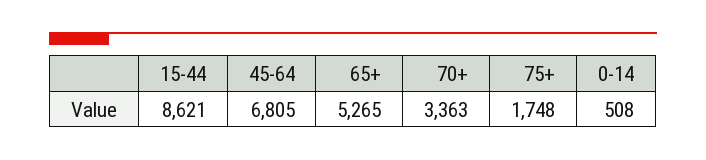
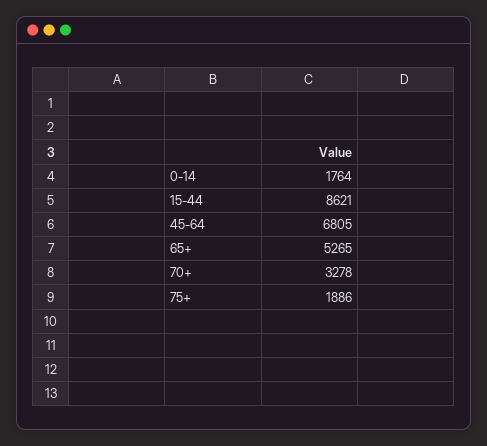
70+: 3363 -> 3278
75+: 1748 -> 1886
0-14: 508 -> 1764

